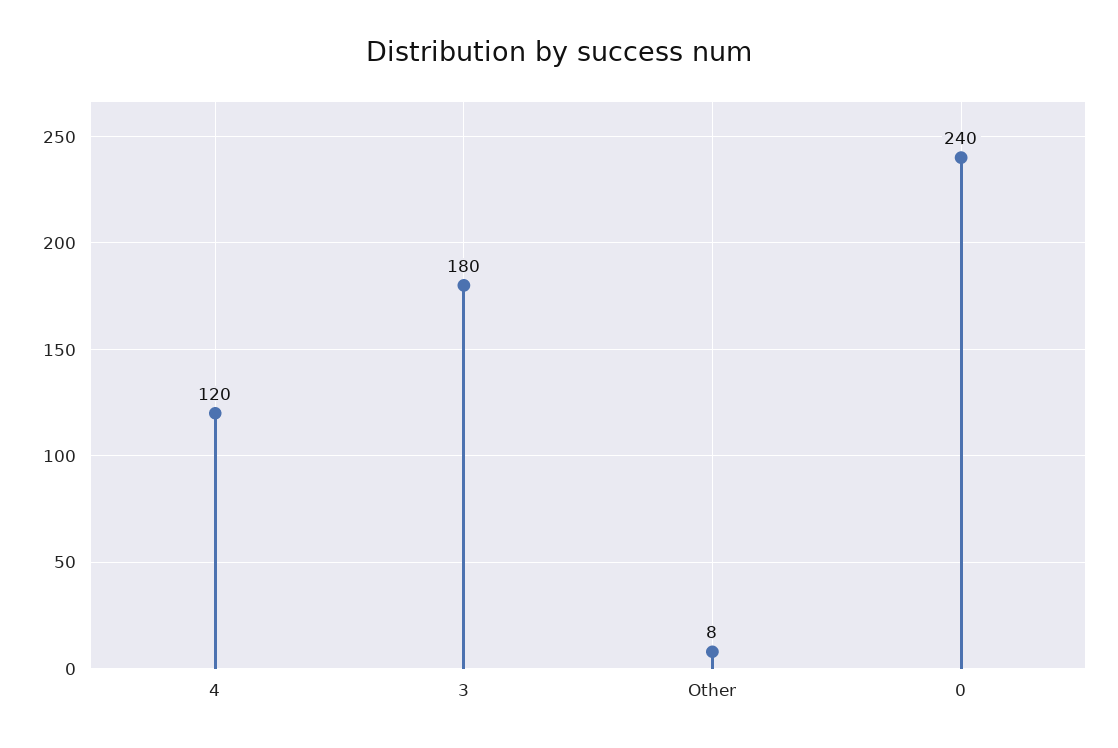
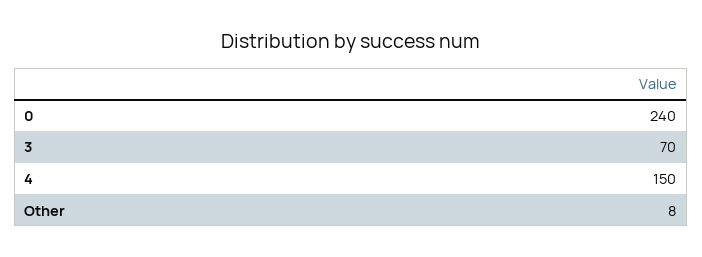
4: 120 -> 150
3: 180 -> 70

